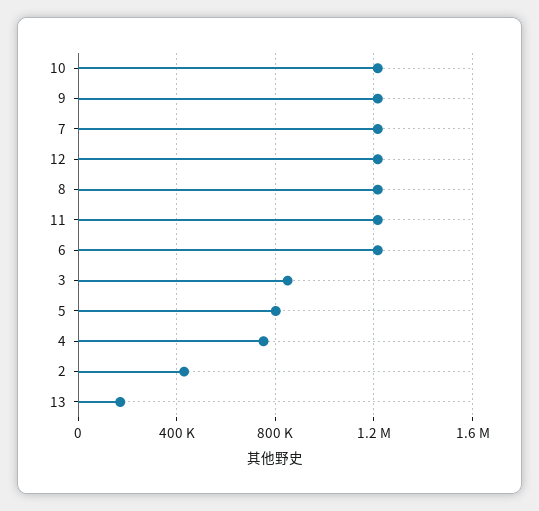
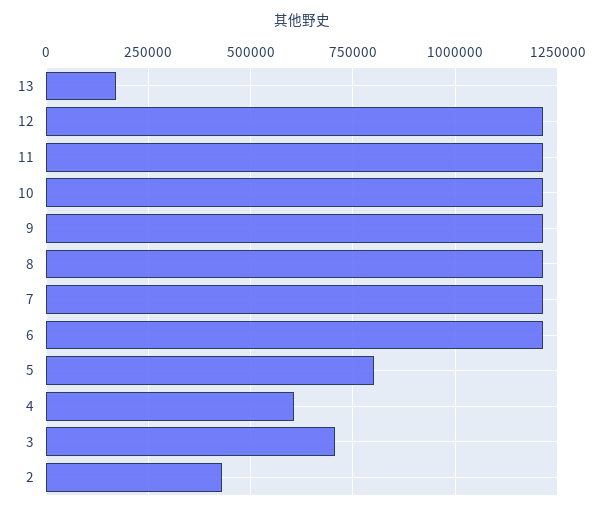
3: 850000 -> 700000
4: 750000 -> 600000

